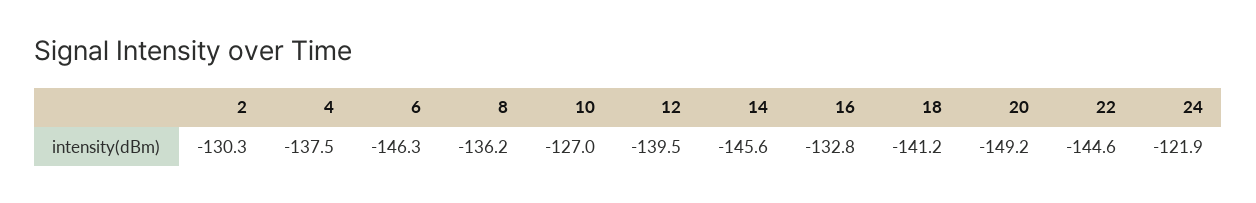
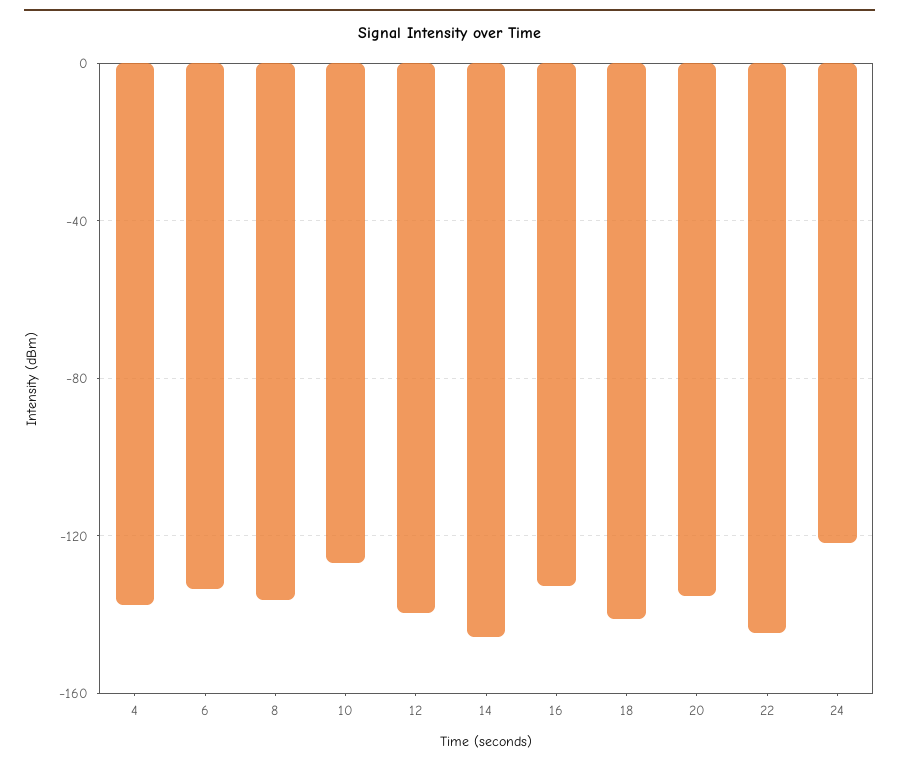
2: -130.3 -> none
6: -146.3 -> -135
20: -149.2 -> -135

